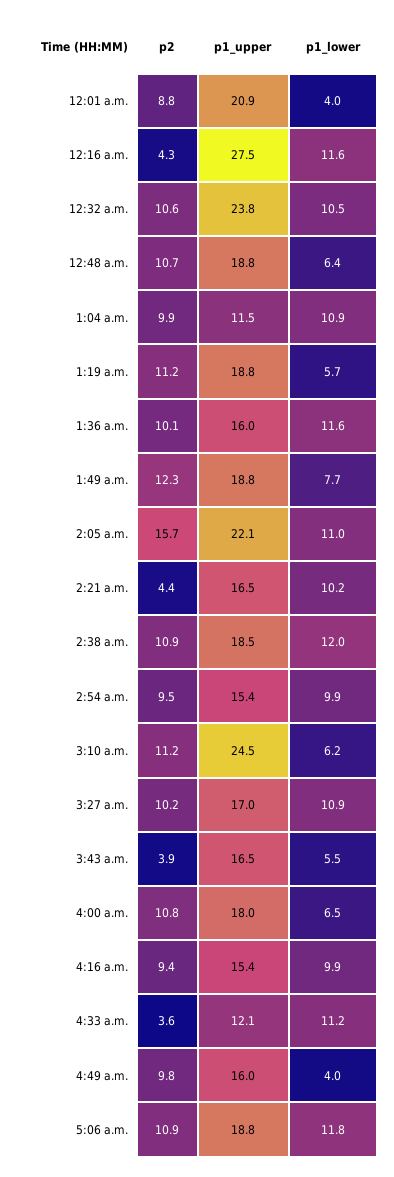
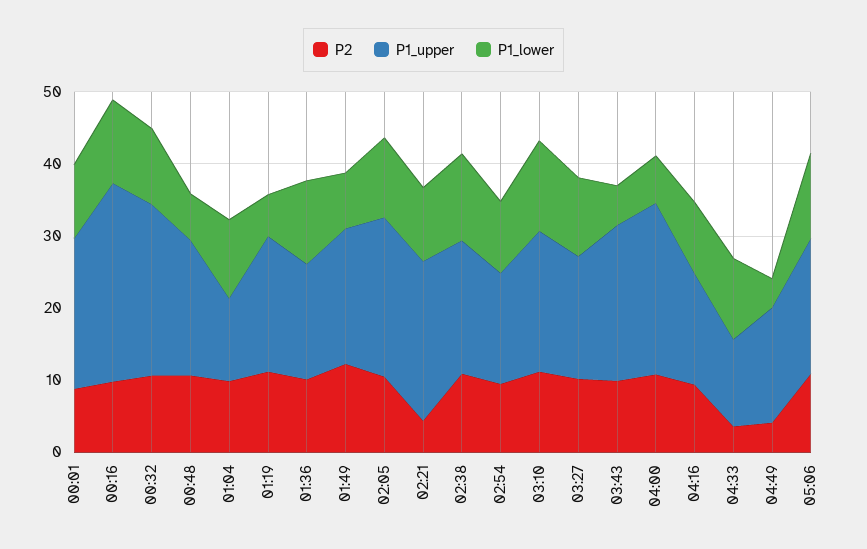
p1_lower, 12:01 a.m.: 4 -> 10
p2, 12:16 a.m.: 4.3 -> 10
p2, 2:05 a.m.: 15.7 -> 10
p1_upper, 2:21 a.m.: 16.5 -> 22
p1_upper, 3:10 a.m.: 24.5 -> 20
p1_lower, 3:10 a.m.: 6.2 -> 12
p2, 3:43 a.m.: 3.9 -> 10
p1_upper, 3:43 a.m.: 16.5 -> 22
p1_upper, 4:00 a.m.: 18 -> 24
p2, 4:49 a.m.: 9.8 -> 4

